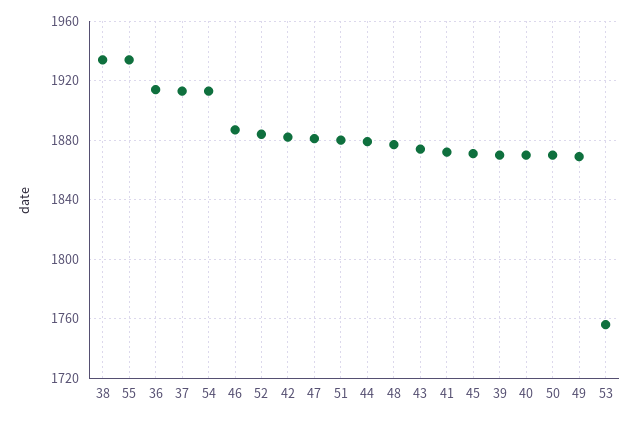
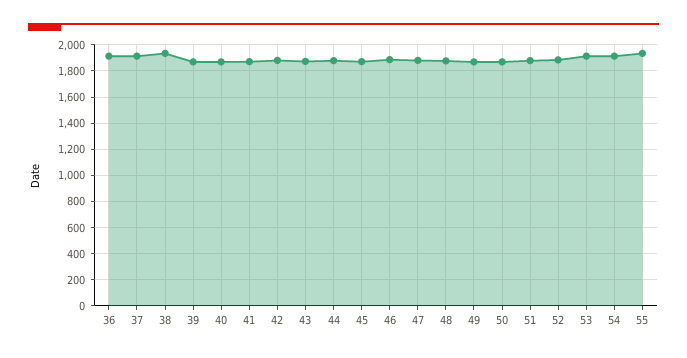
53: 1755 -> 1900

